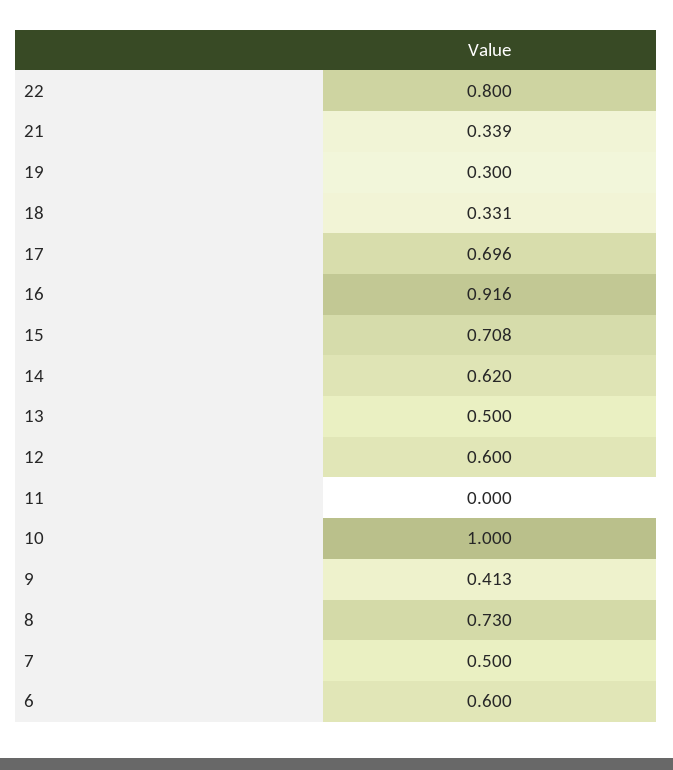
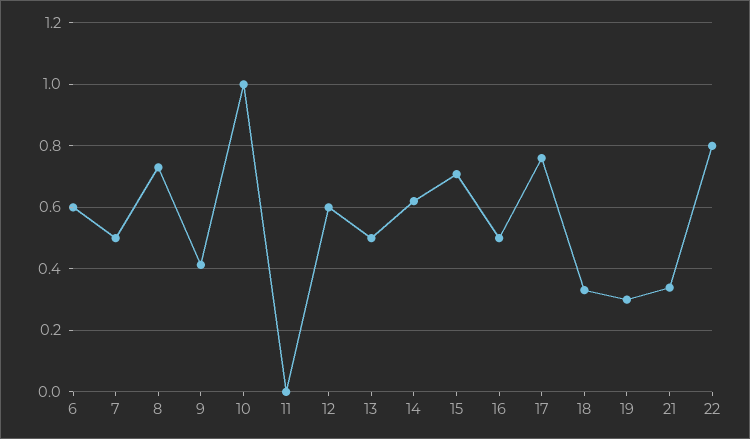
17: 0.696 -> 0.76
16: 0.916 -> 0.5

